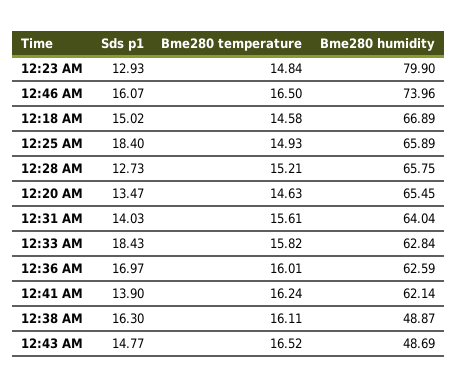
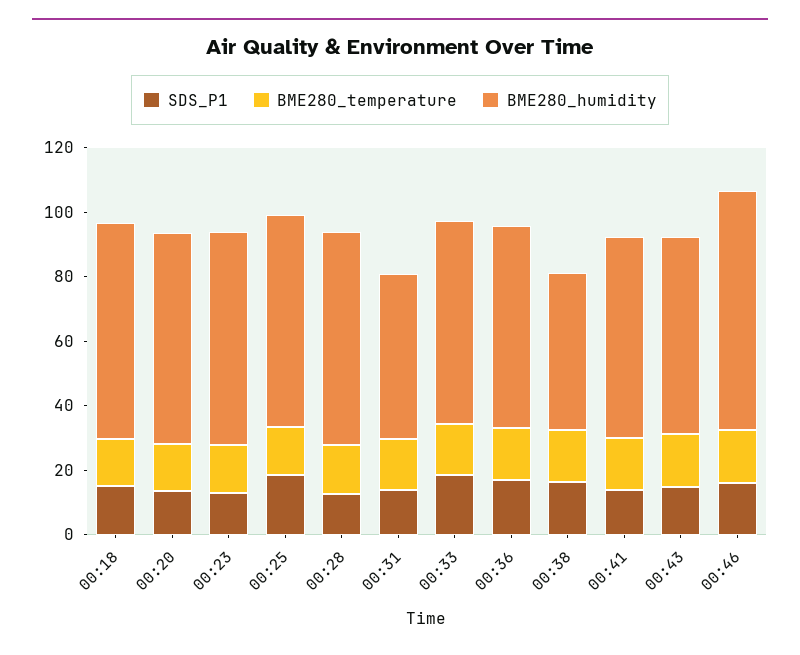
Bme280 humidity, 12:23 AM: 79.9 -> 65
Bme280 humidity, 12:31 AM: 64.04 -> 50
Bme280 humidity, 12:43 AM: 48.69 -> 60

